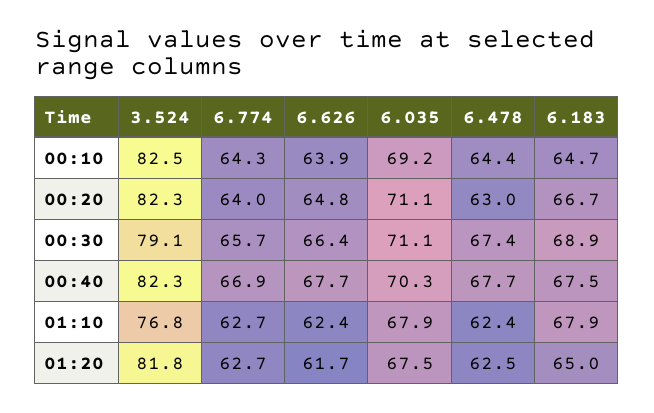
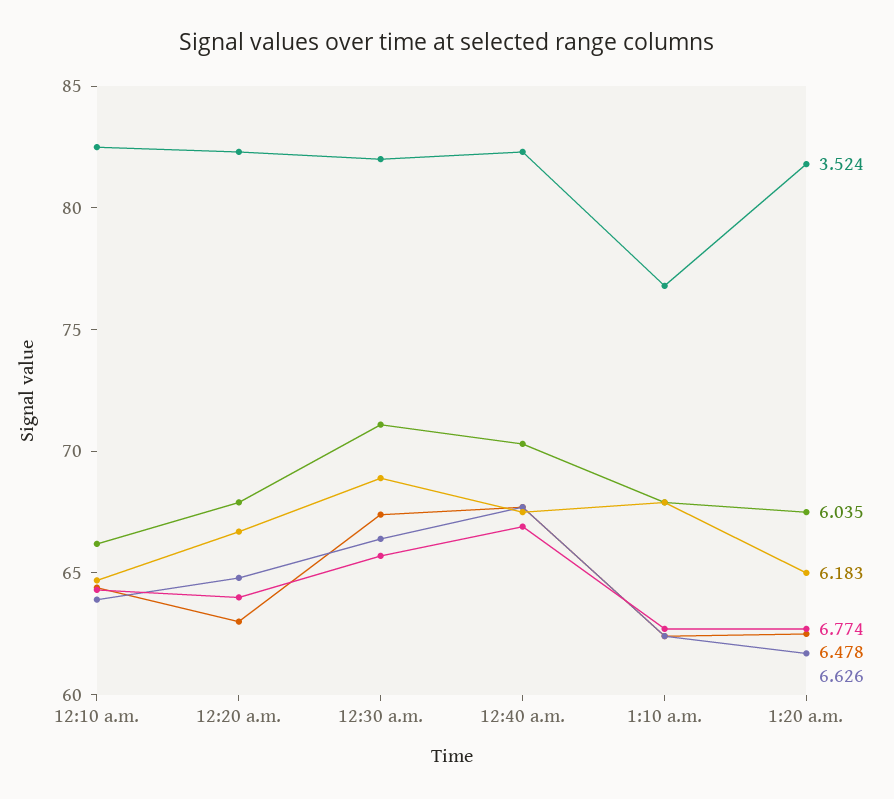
6.035, 00:10: 69.2 -> 66
6.035, 00:20: 71.1 -> 68
3.524, 00:30: 79.1 -> 82

